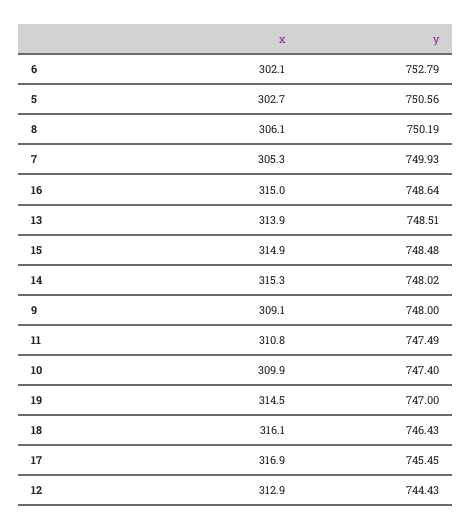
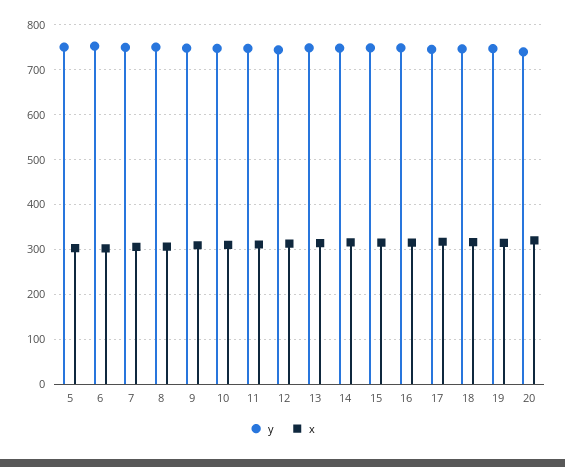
y, 20: none -> 740
x, 20: none -> 320

